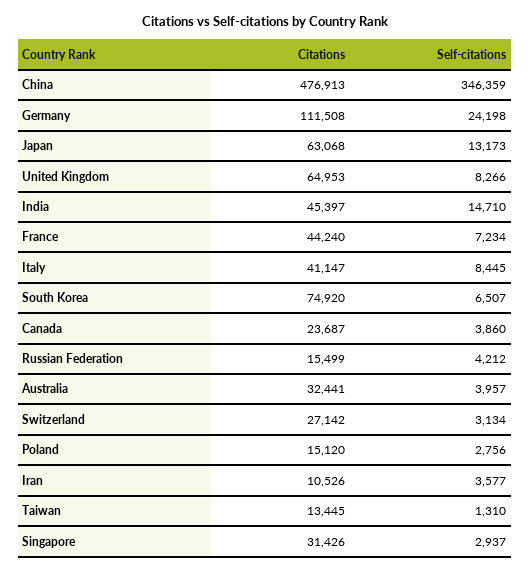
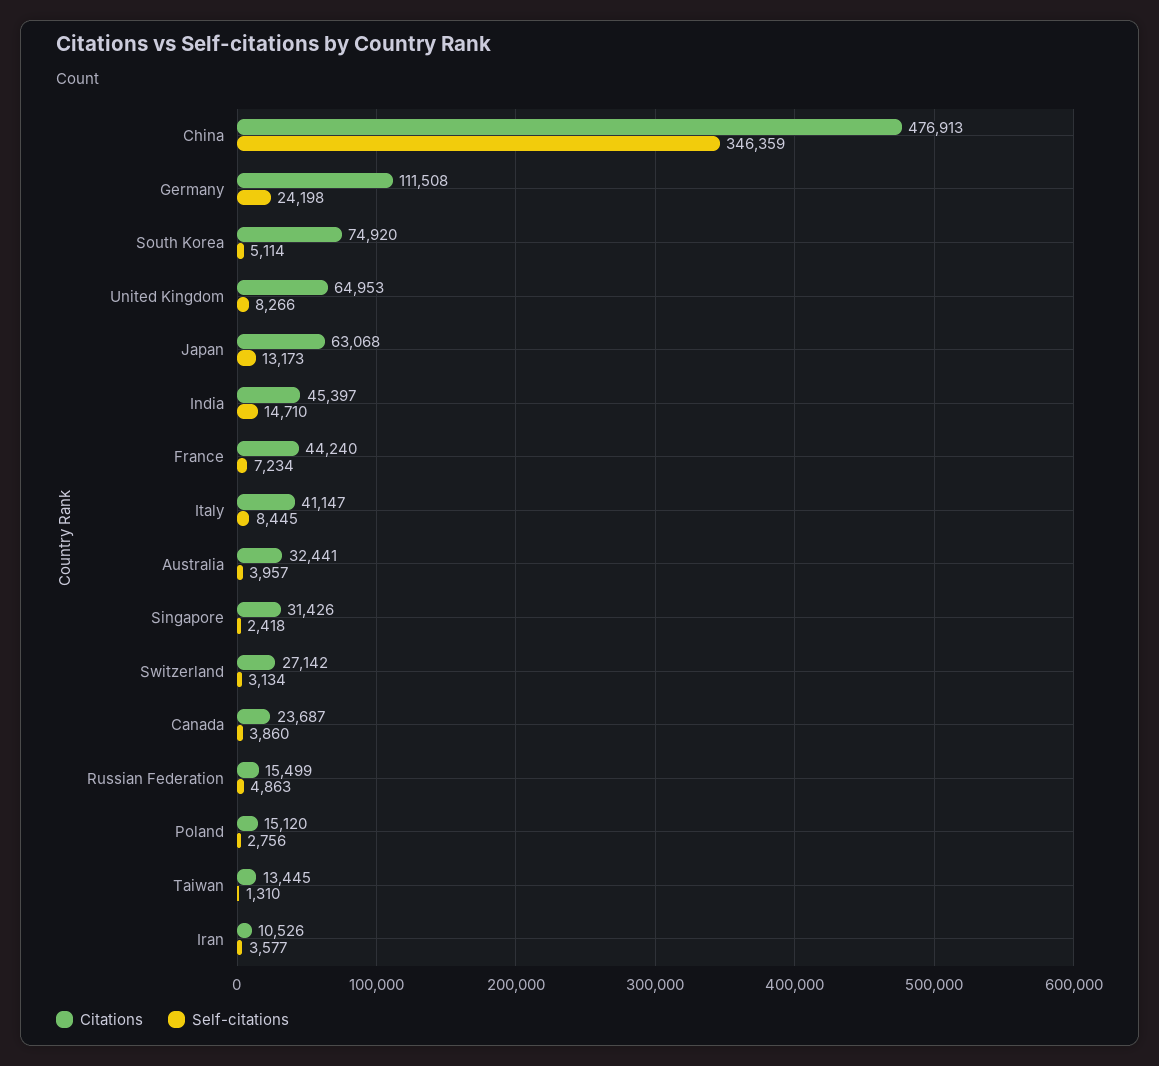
Self-citations, South Korea: 6507 -> 5114
Self-citations, Russian Federation: 4212 -> 4863
Self-citations, Singapore: 2937 -> 2418

